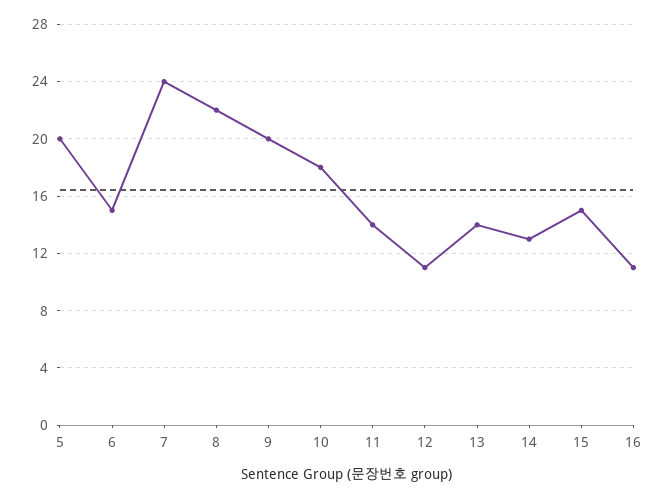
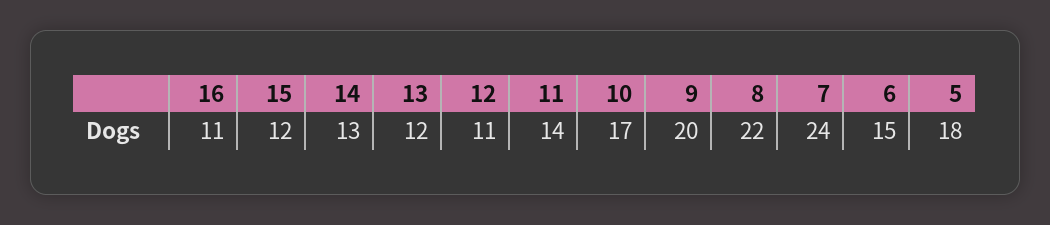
5: 20 -> 18
10: 18 -> 17
13: 14 -> 12
15: 15 -> 12

